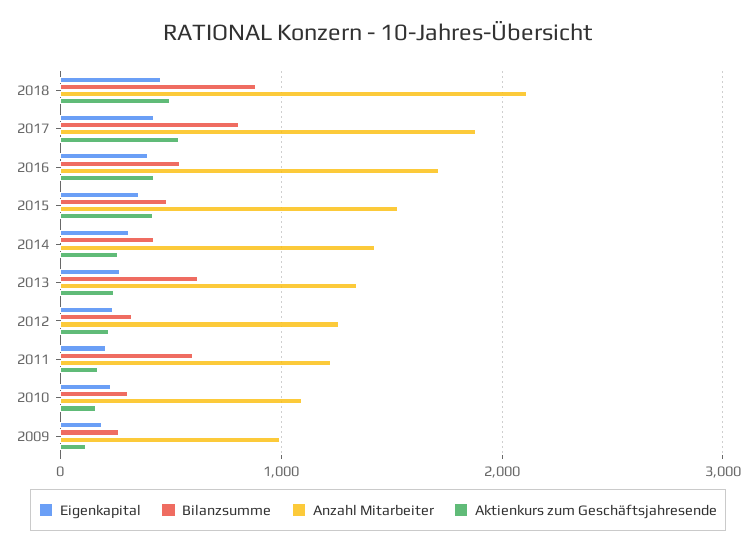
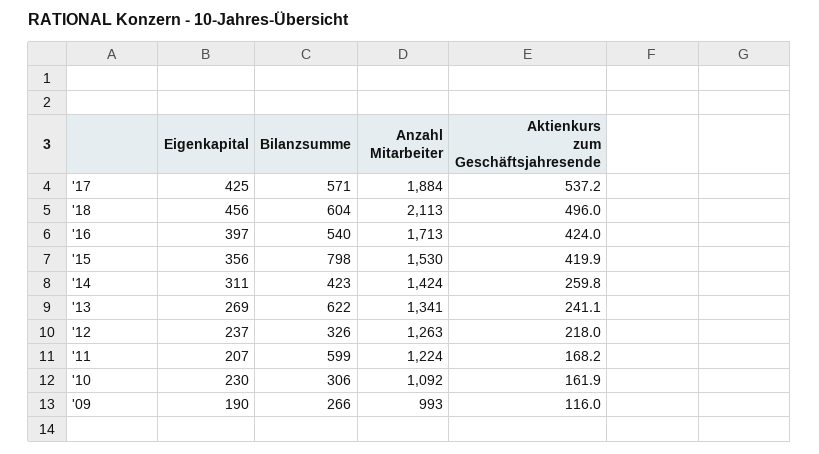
Bilanzsumme, 2018: 900 -> 604
Bilanzsumme, 2017: 800 -> 571
Bilanzsumme, 2015: 500 -> 798

